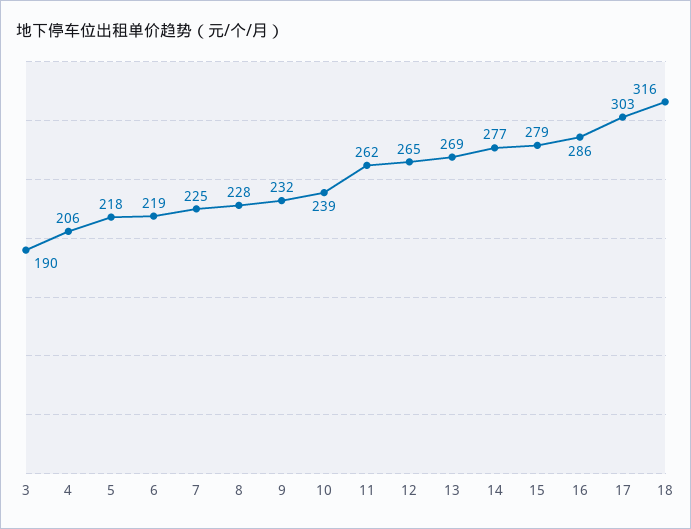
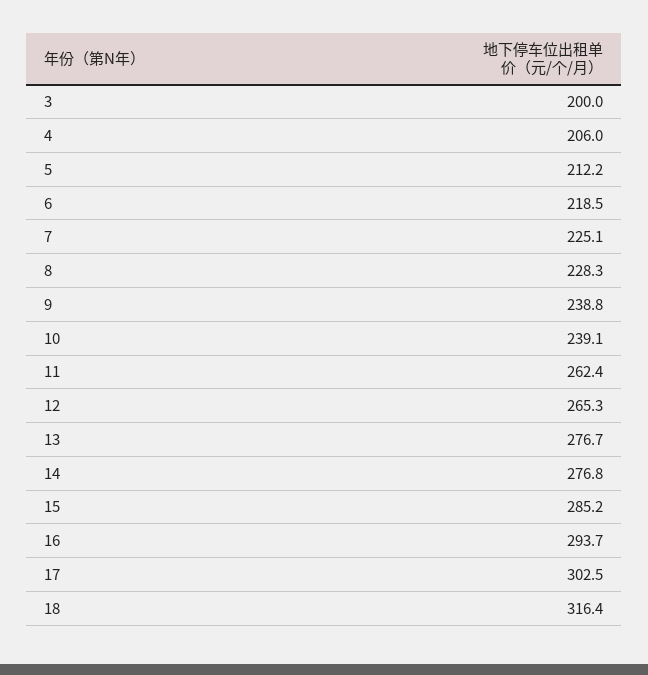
3: 190 -> 200
5: 218 -> 212.2
9: 232 -> 238.8
13: 269 -> 276.7
15: 279 -> 285.2
16: 286 -> 293.7

